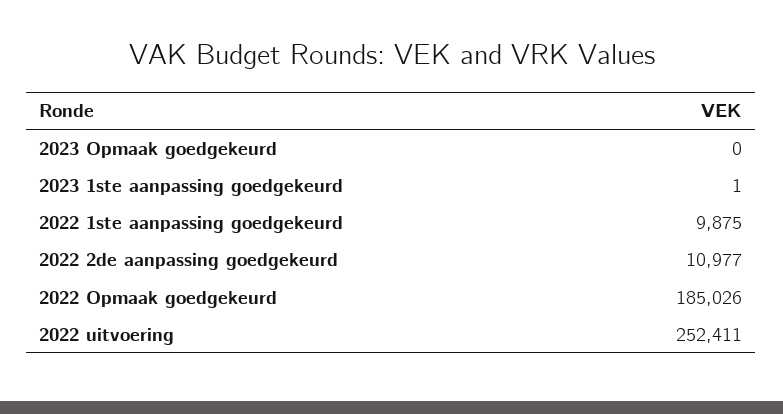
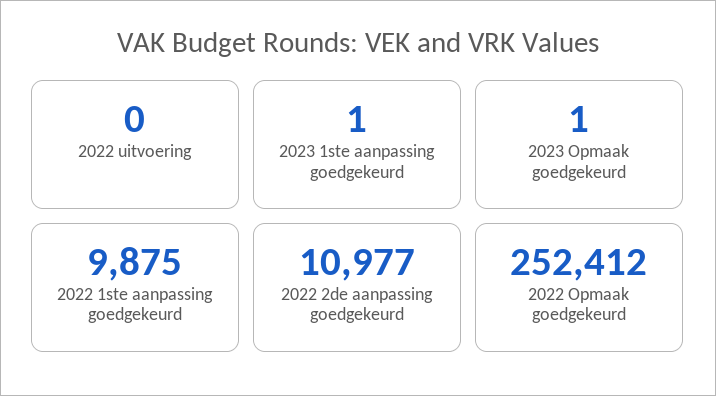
2023 Opmaak goedgekeurd: 0 -> 1
2022 Opmaak goedgekeurd: 185026 -> 252412
2022 uitvoering: 252411 -> 0

